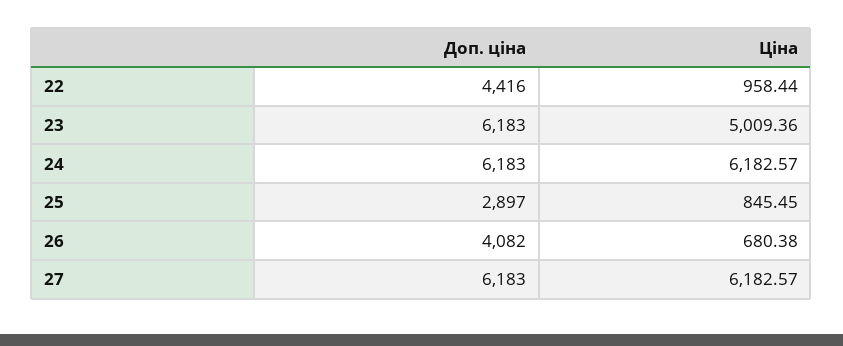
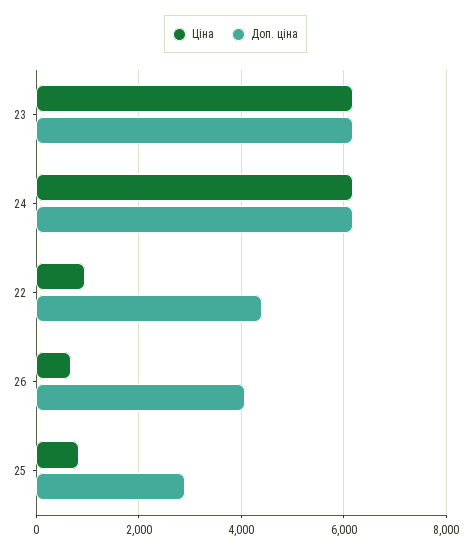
Ціна, 23: 5009.36 -> 6200
Доп. ціна, 27: 6183 -> none
Ціна, 27: 6182.57 -> none

